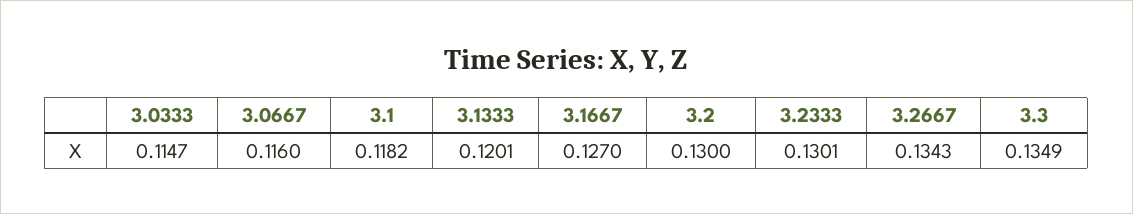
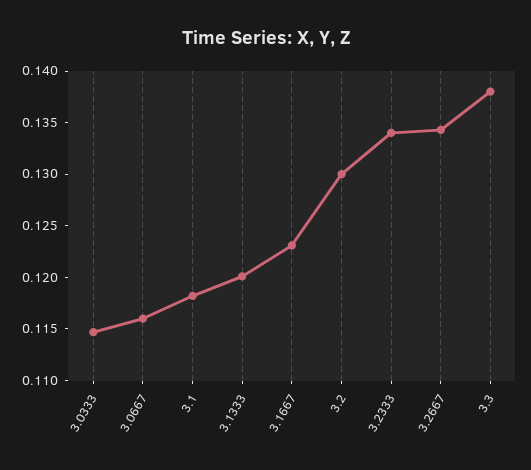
3.1667: 0.127 -> 0.123
3.2333: 0.1301 -> 0.134
3.3: 0.1349 -> 0.138

